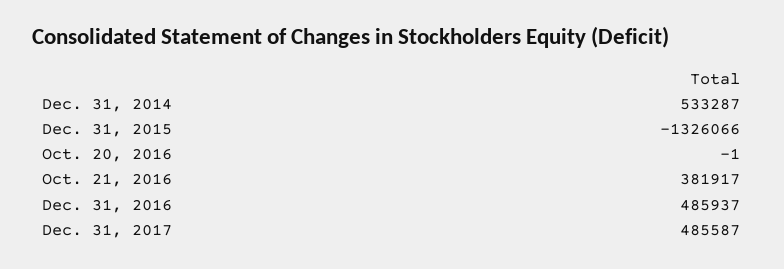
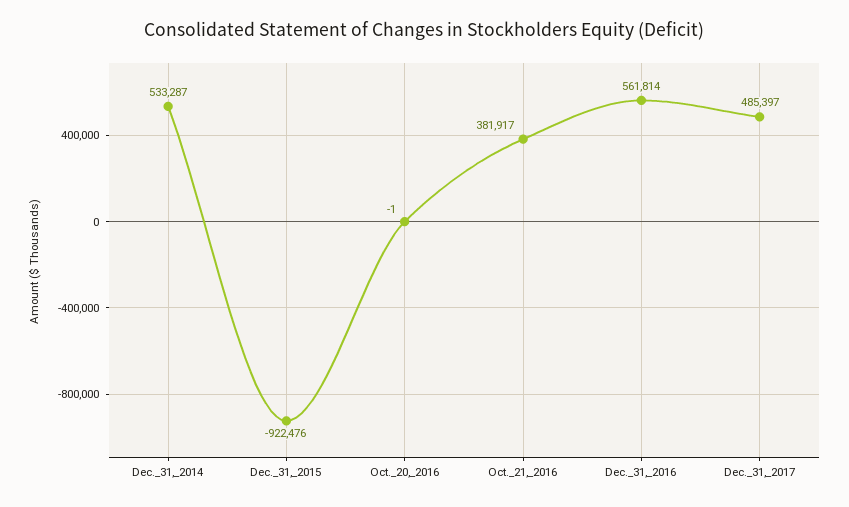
Dec. 31, 2015: -1326066 -> -922476
Dec. 31, 2016: 485937 -> 561814
Dec. 31, 2017: 485587 -> 485397

